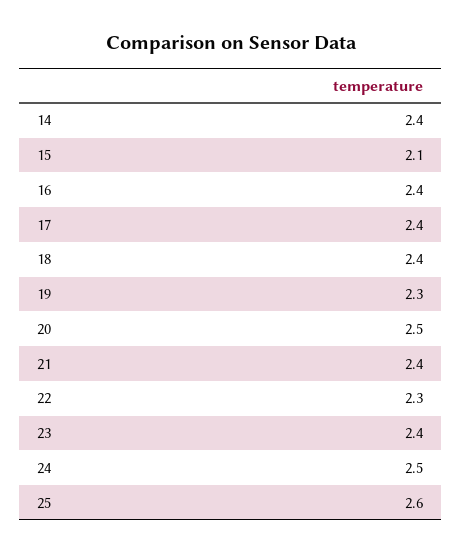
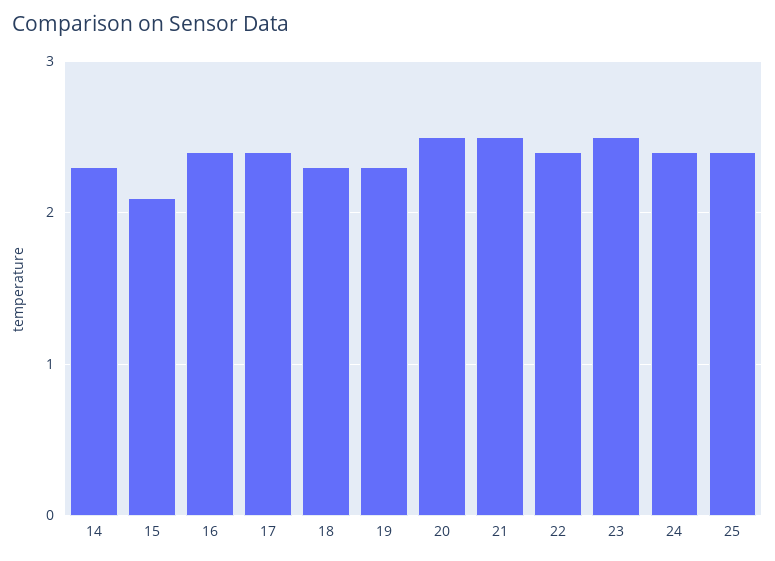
14: 2.4 -> 2.3
18: 2.4 -> 2.3
21: 2.4 -> 2.5
22: 2.3 -> 2.4
23: 2.4 -> 2.5
24: 2.5 -> 2.4
25: 2.6 -> 2.4

